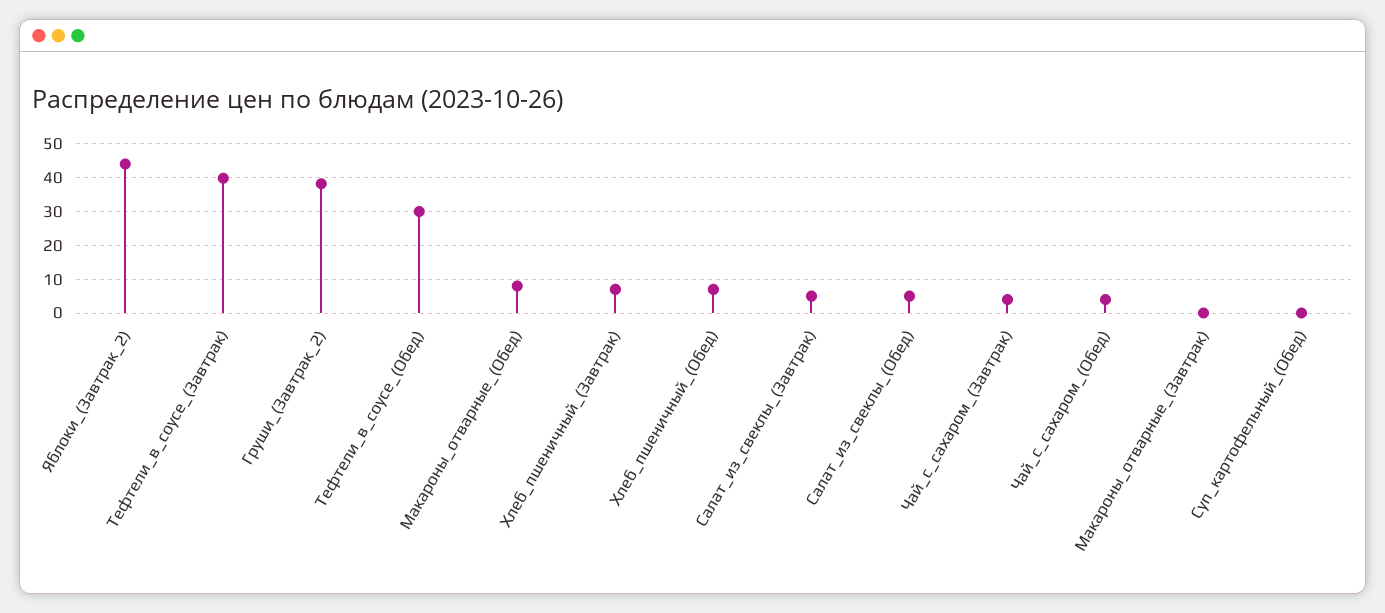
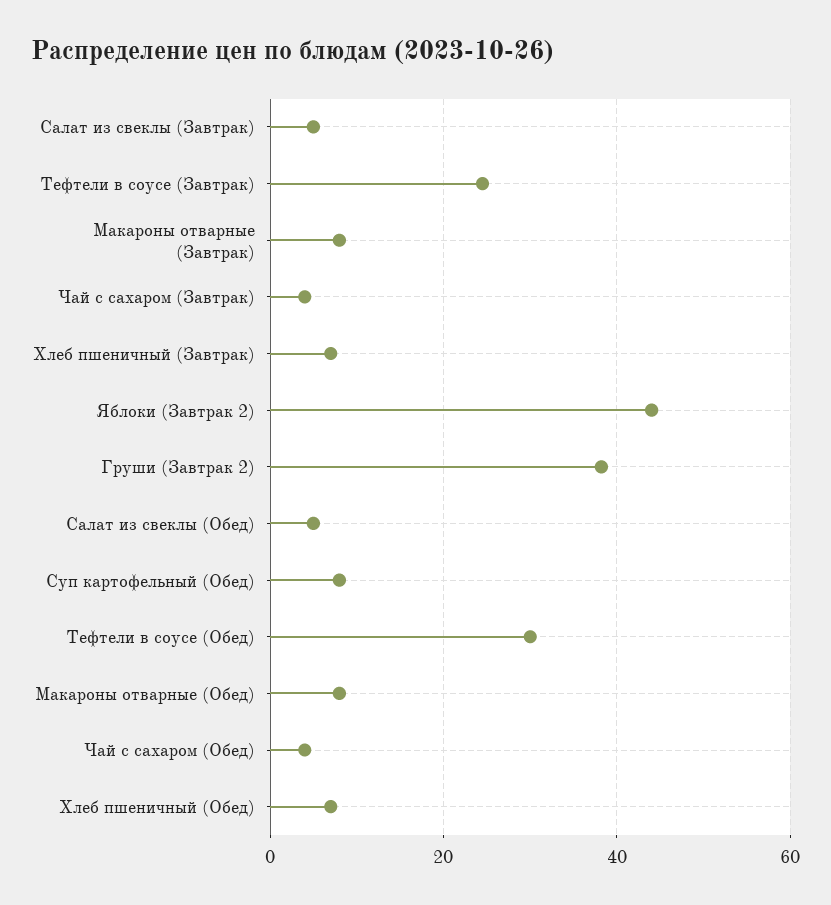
Тефтели_в_соусе_(Завтрак): 40 -> 24
Макароны_отварные_(Завтрак): 0 -> 8
Суп_картофельный_(Обед): 0 -> 8

